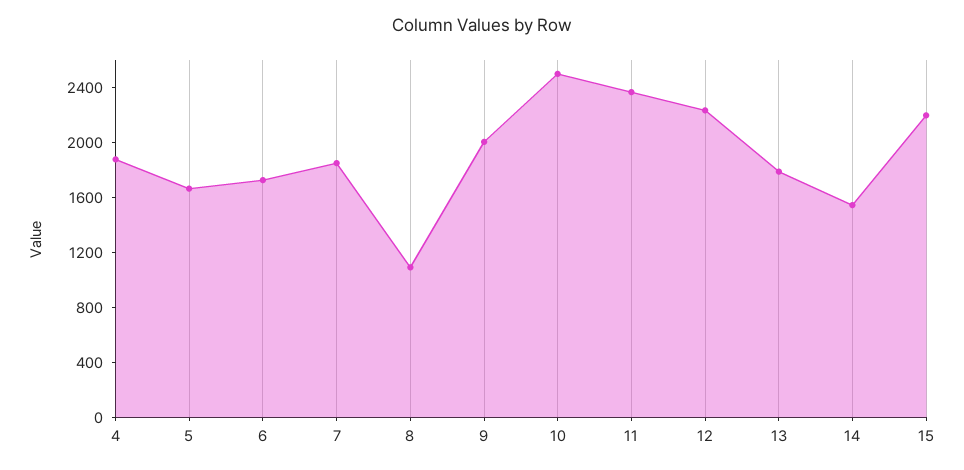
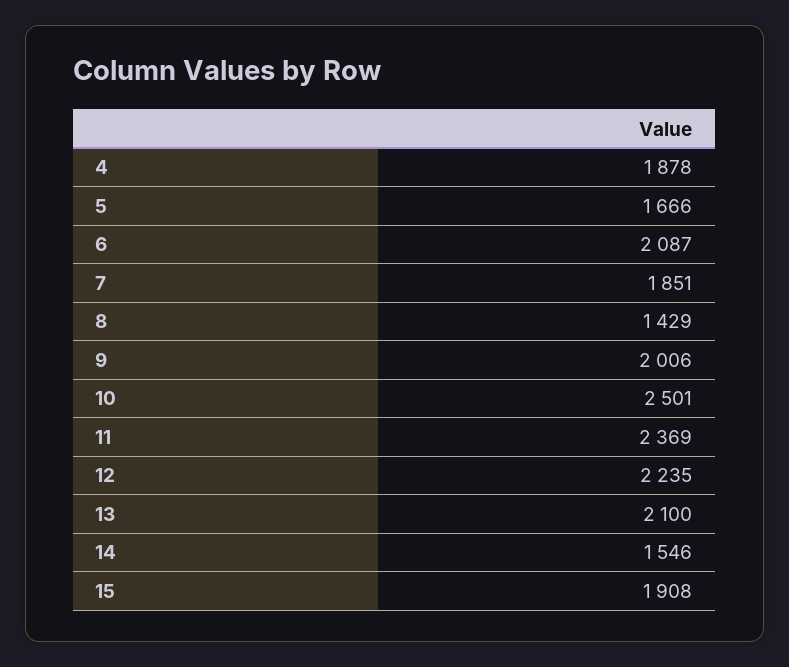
6: 1700 -> 2087
8: 1100 -> 1429
13: 1800 -> 2100
15: 2200 -> 1908

